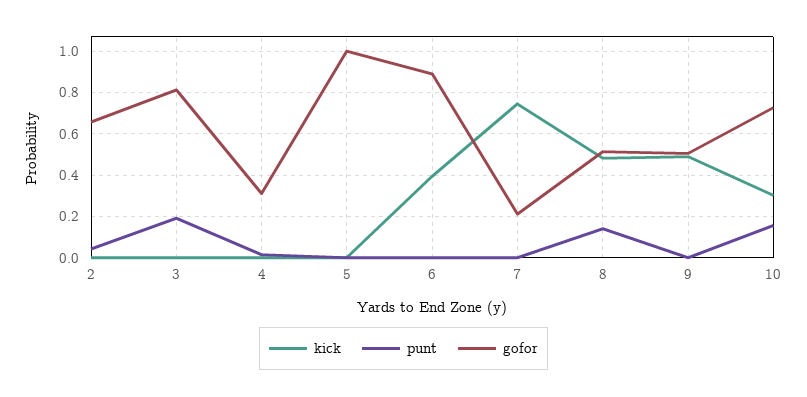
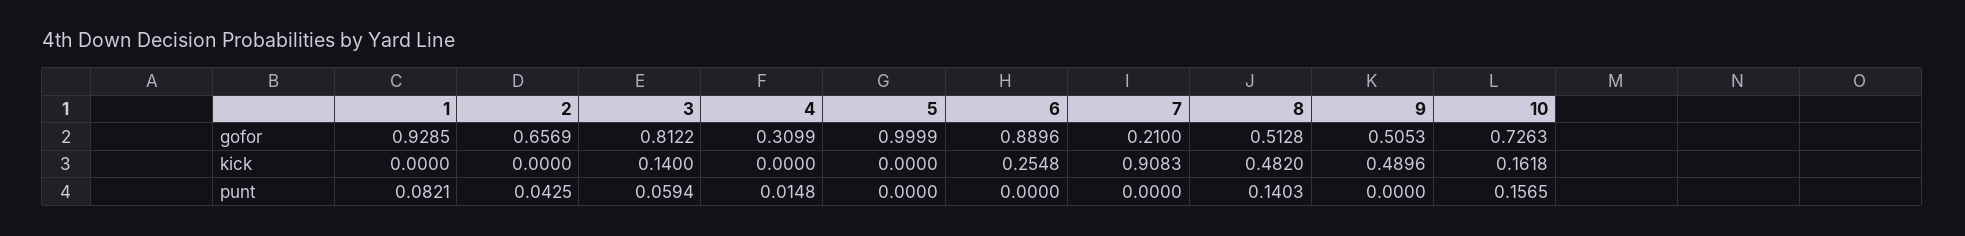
kick, 3: 0 -> 0.14
punt, 3: 0.2 -> 0.0594
kick, 6: 0.4 -> 0.2548
kick, 7: 0.75 -> 0.9083
kick, 10: 0.3 -> 0.1618
gofor, 1: none -> 0.9285
kick, 1: none -> 0
punt, 1: none -> 0.0821

